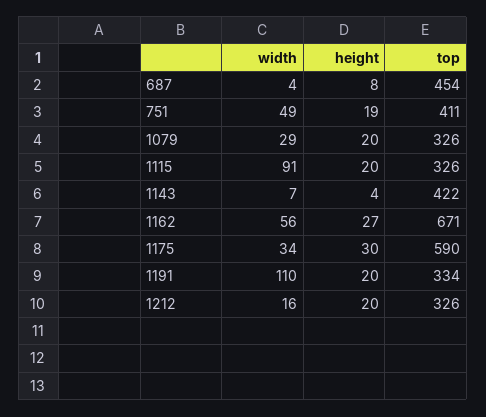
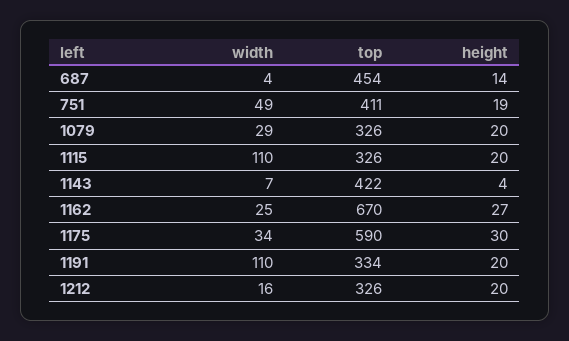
height, 687: 8 -> 14
width, 1115: 91 -> 110
width, 1162: 56 -> 25
top, 1162: 671 -> 670

